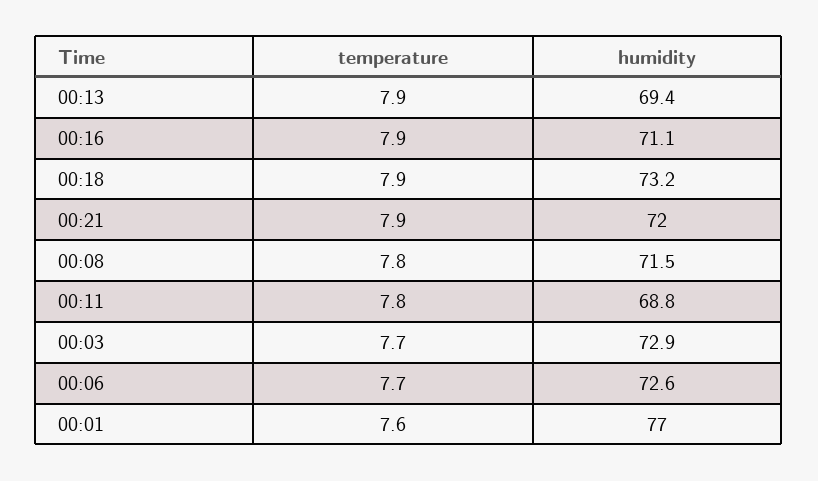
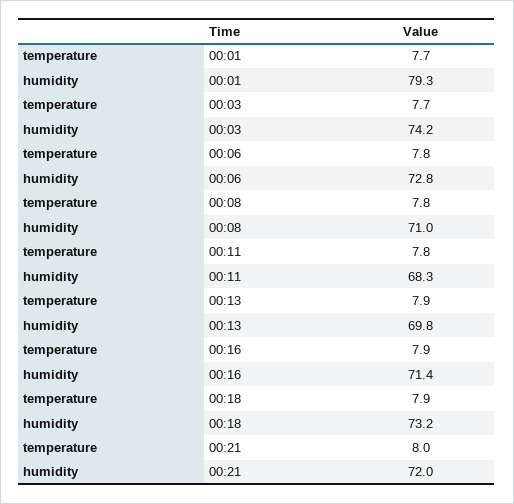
humidity, 00:13: 69.4 -> 69.8
humidity, 00:16: 71.1 -> 71.4
temperature, 00:21: 7.9 -> 8
humidity, 00:08: 71.5 -> 71
humidity, 00:11: 68.8 -> 68.3
humidity, 00:03: 72.9 -> 74.2
temperature, 00:06: 7.7 -> 7.8
humidity, 00:06: 72.6 -> 72.8
temperature, 00:01: 7.6 -> 7.7
humidity, 00:01: 77 -> 79.3

